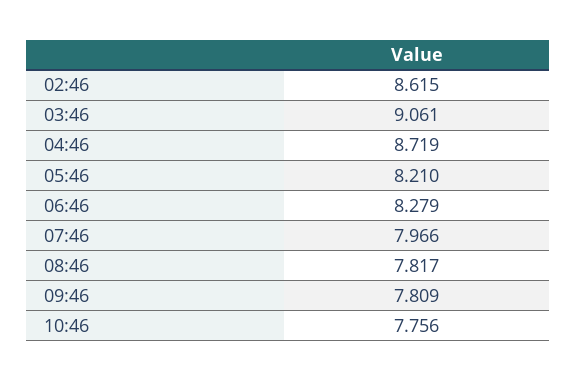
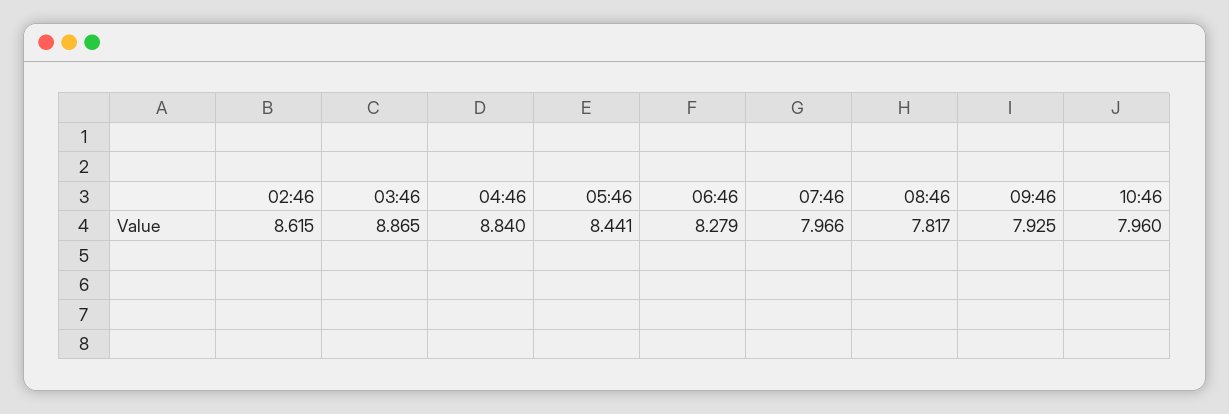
03:46: 9.061 -> 8.865
04:46: 8.719 -> 8.84
05:46: 8.21 -> 8.441
09:46: 7.809 -> 7.925
10:46: 7.756 -> 7.96

